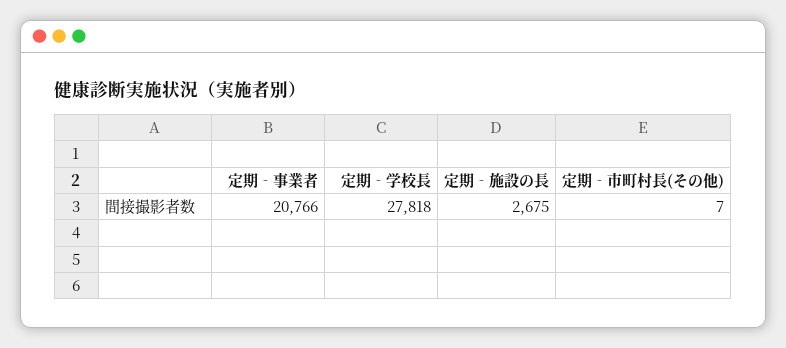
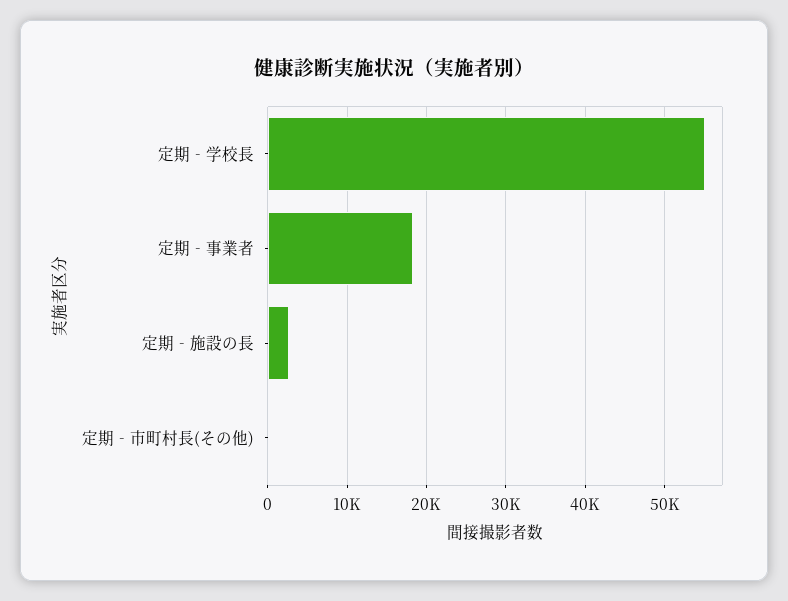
定期‐事業者: 20766 -> 18000
定期‐学校長: 27818 -> 55000

